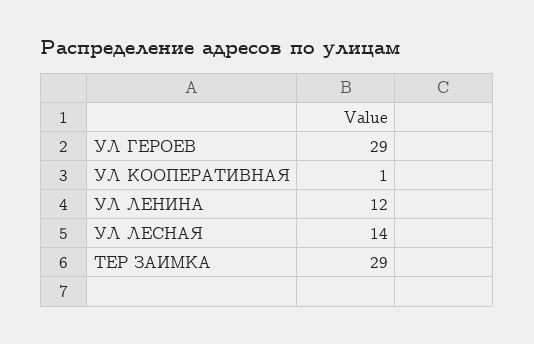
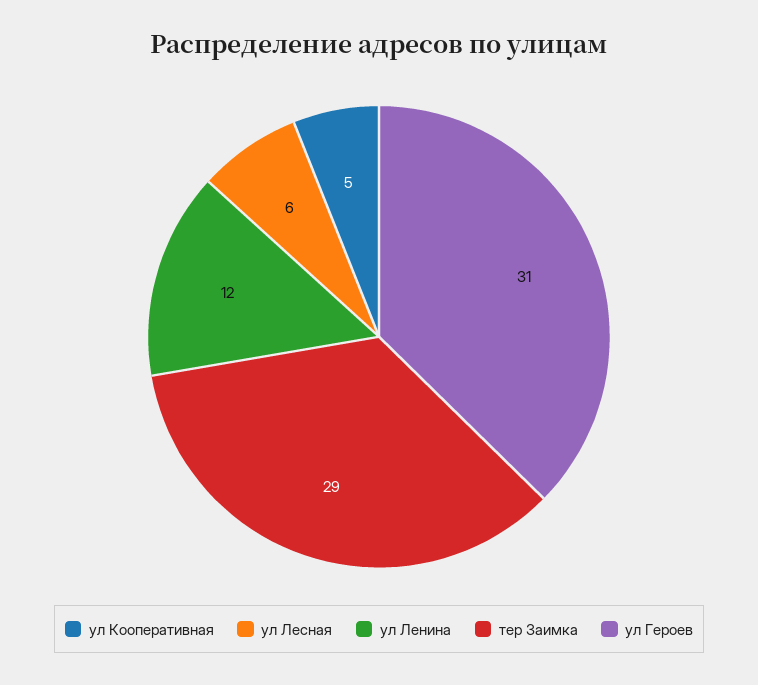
УЛ ГЕРОЕВ: 29 -> 31
УЛ КООПЕРАТИВНАЯ: 1 -> 5
УЛ ЛЕСНАЯ: 14 -> 6

